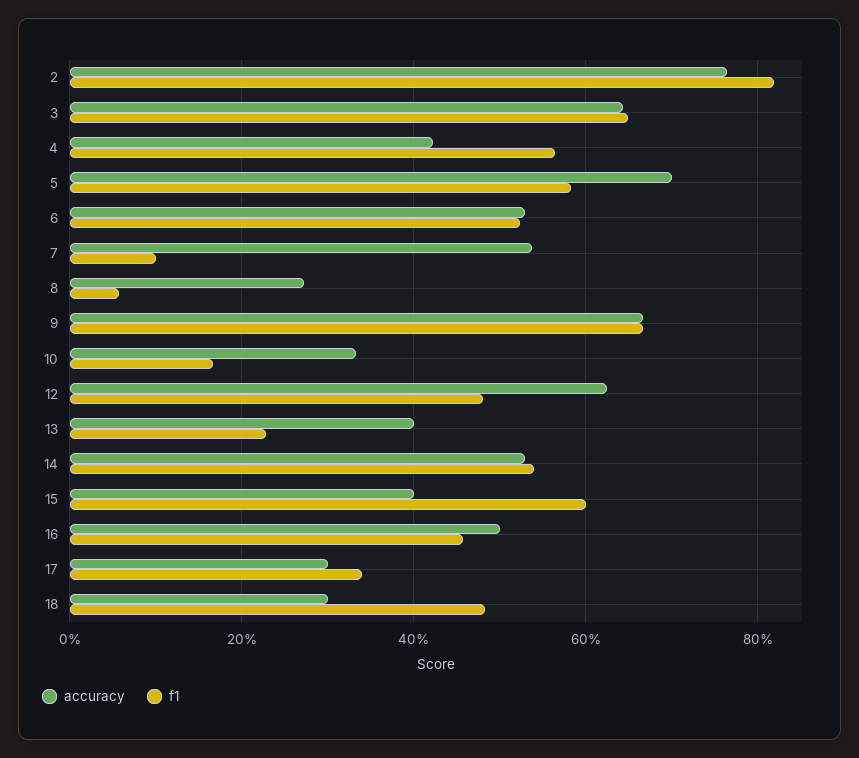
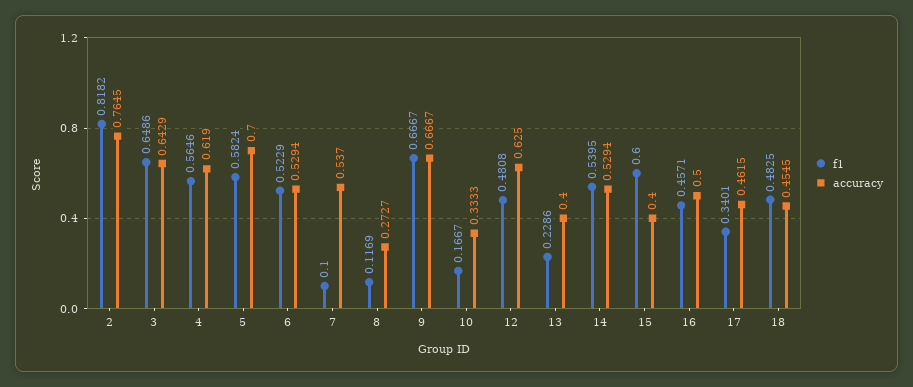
accuracy, 4: 0.42 -> 0.619
f1, 8: 0.06 -> 0.1169
accuracy, 17: 0.3 -> 0.4615
accuracy, 18: 0.3 -> 0.4545

